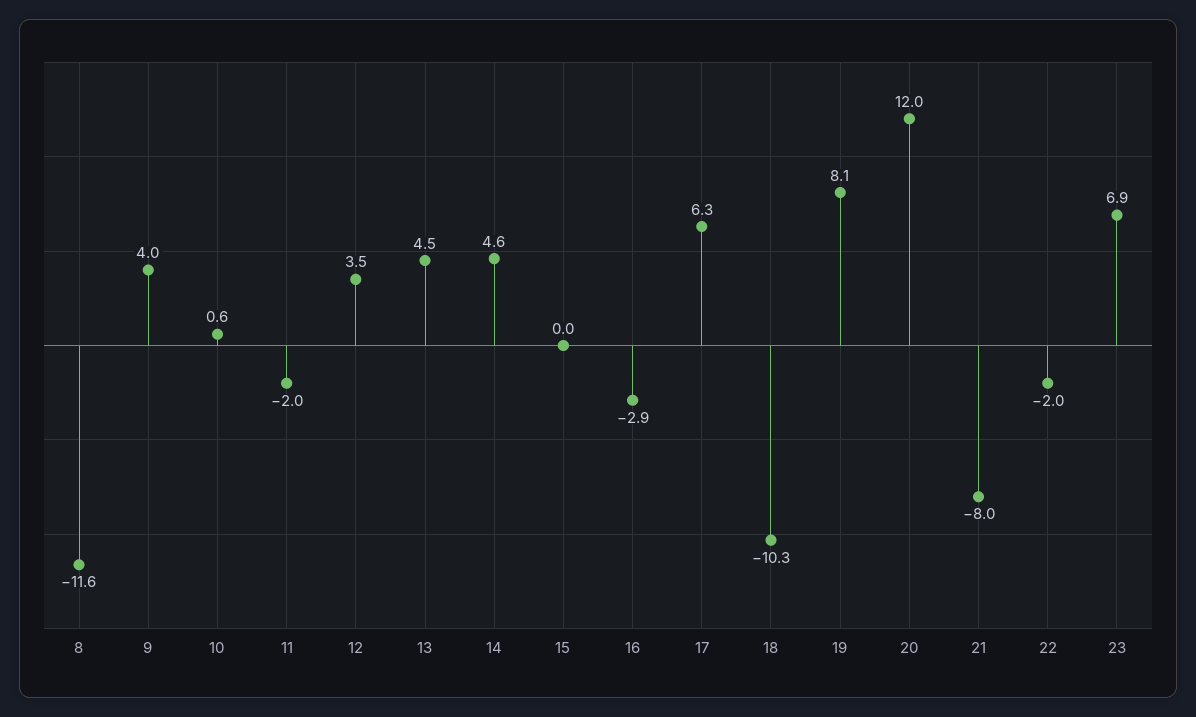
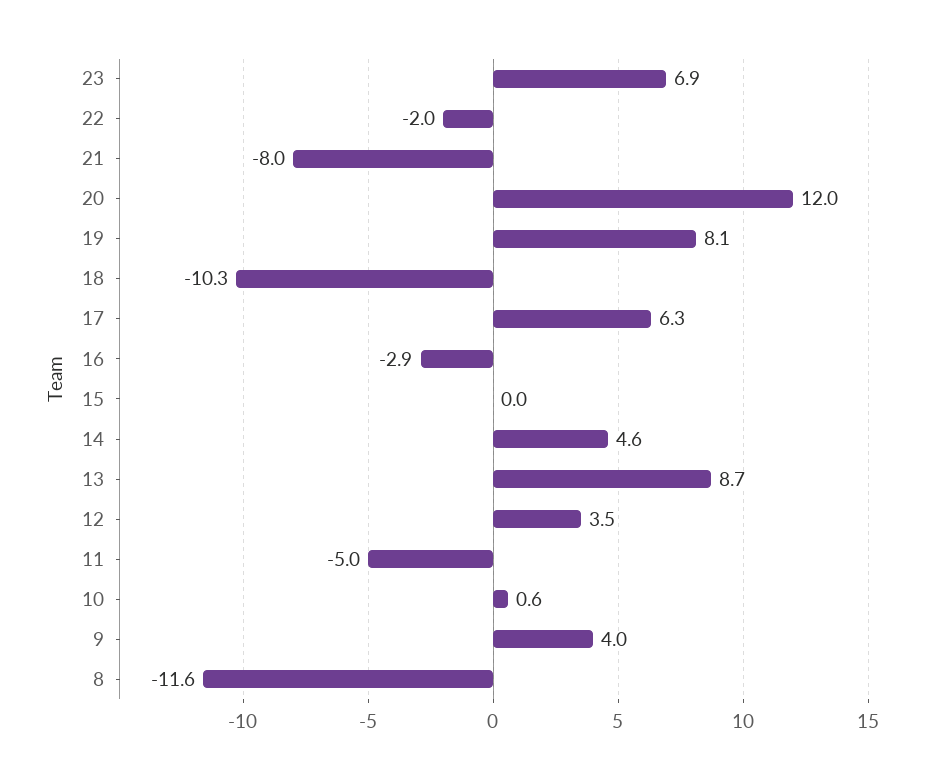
11: -2 -> -5
13: 4.5 -> 8.7

